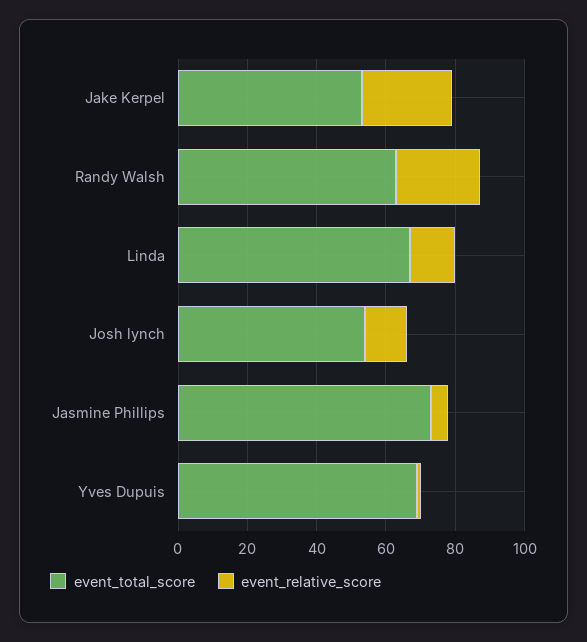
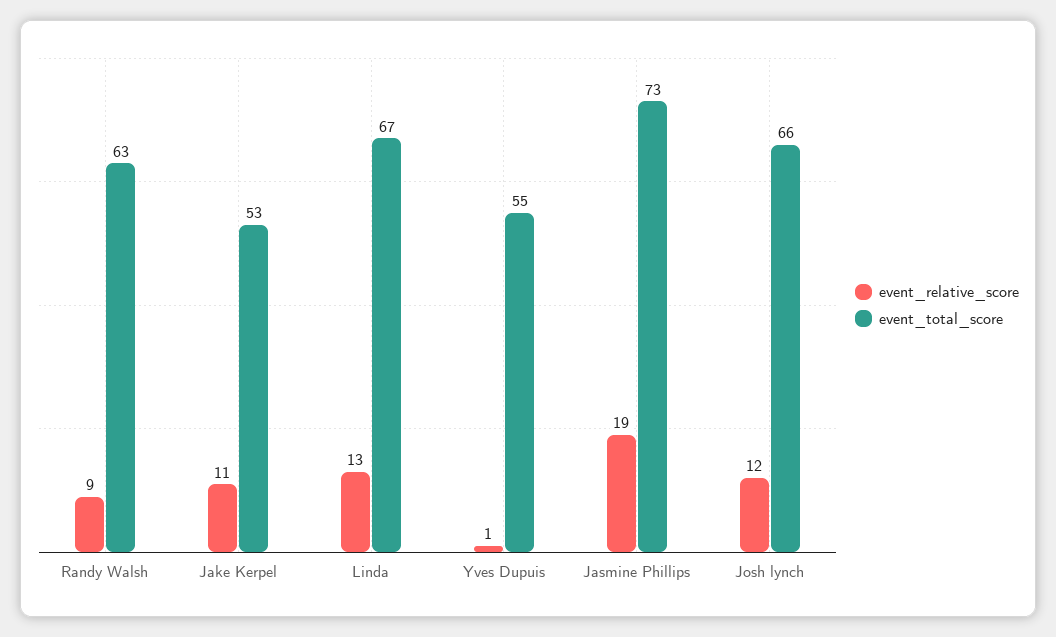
event_relative_score, Jake Kerpel: 25 -> 11
event_relative_score, Randy Walsh: 25 -> 9
event_total_score, Josh lynch: 55 -> 66
event_relative_score, Jasmine Phillips: 5 -> 19
event_total_score, Yves Dupuis: 70 -> 55

